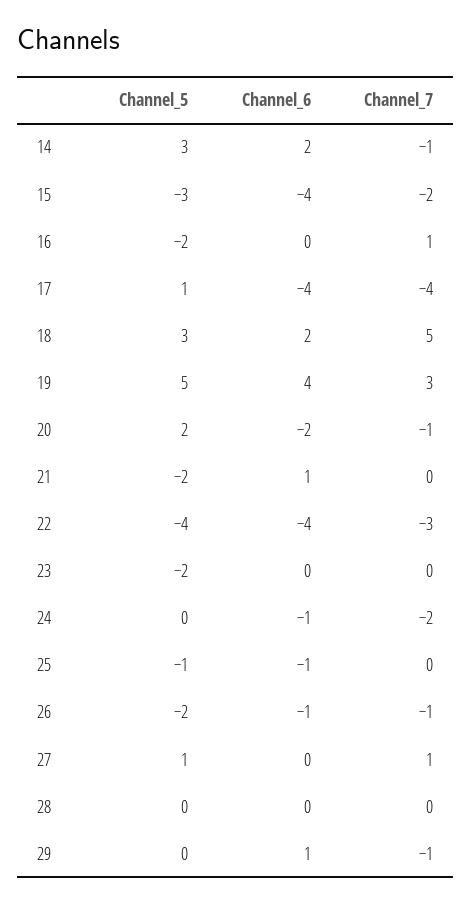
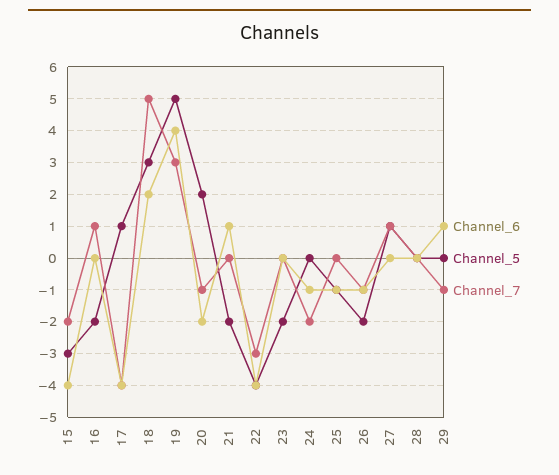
Channel_5, 14: 3 -> none
Channel_6, 14: 2 -> none
Channel_7, 14: -1 -> none

